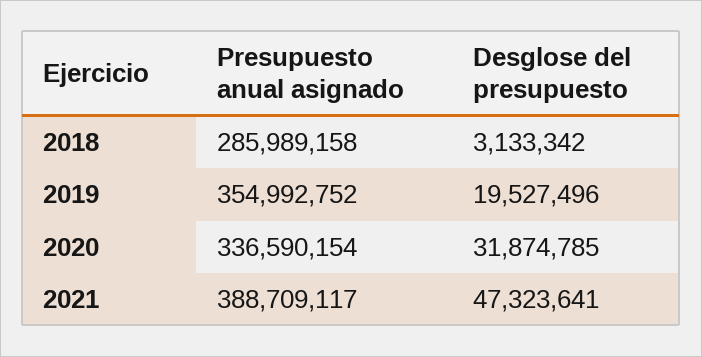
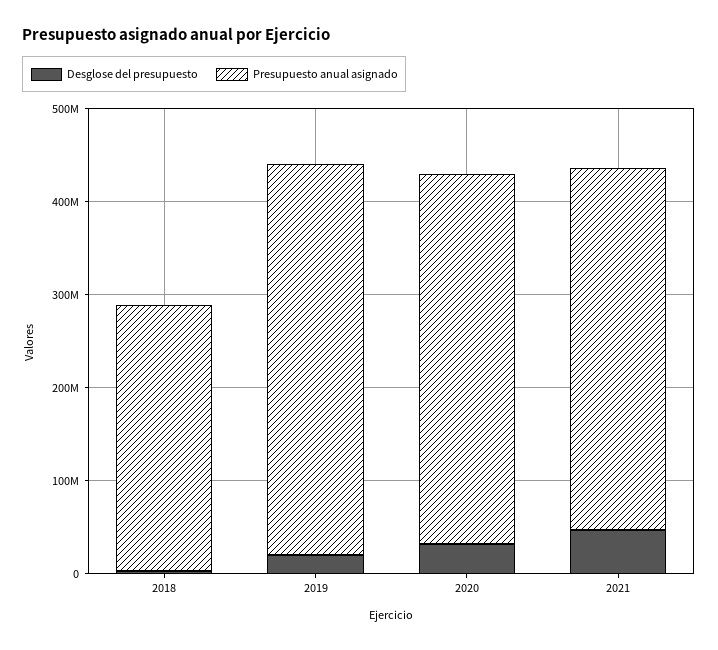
Presupuesto anual asignado, 2019: 354992752 -> 420000000
Presupuesto anual asignado, 2020: 336590154 -> 400000000

